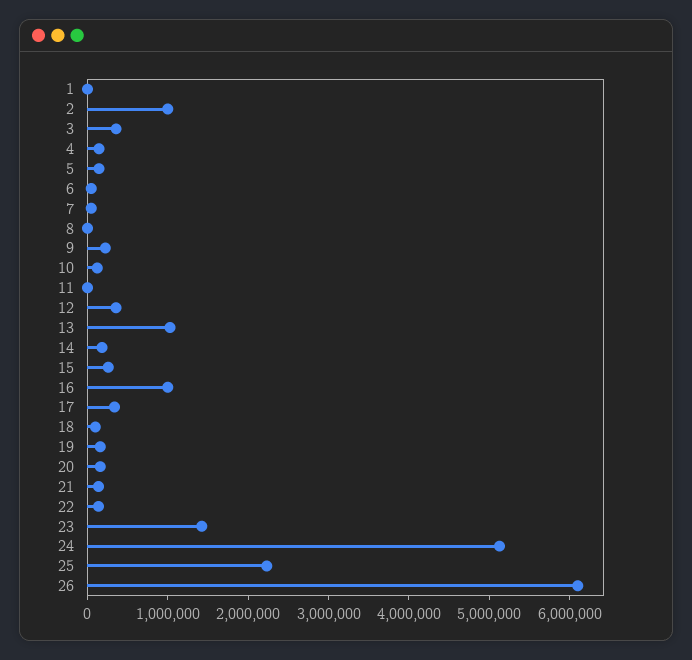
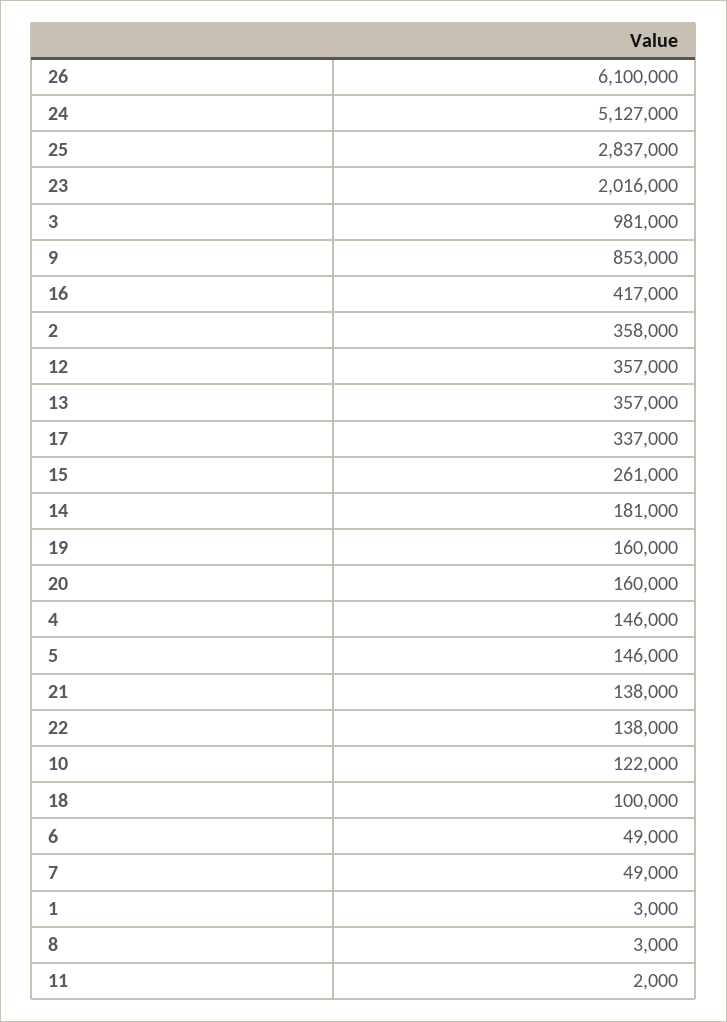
2: 1000000 -> 358000
3: 400000 -> 981000
9: 200000 -> 853000
13: 1000000 -> 357000
16: 1000000 -> 417000
23: 1400000 -> 2016000
25: 2200000 -> 2837000

